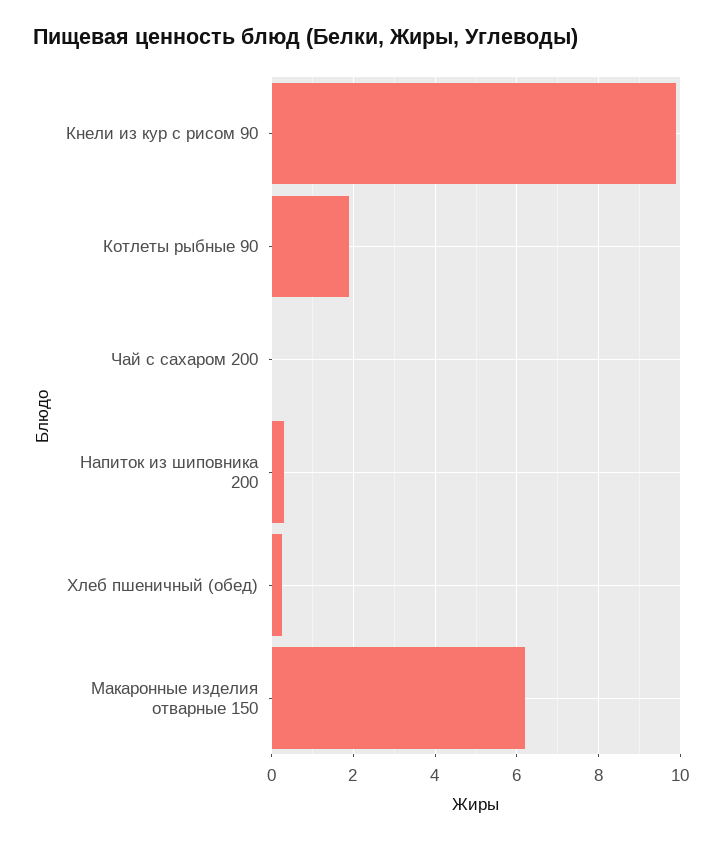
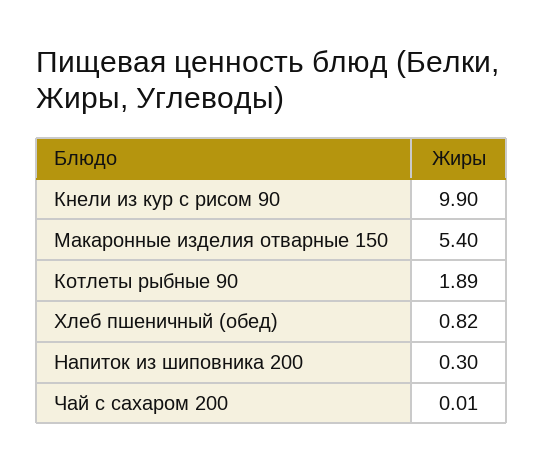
Хлеб пшеничный (обед): 0.2 -> 0.82
Макаронные изделия отварные 150: 6.2 -> 5.4

